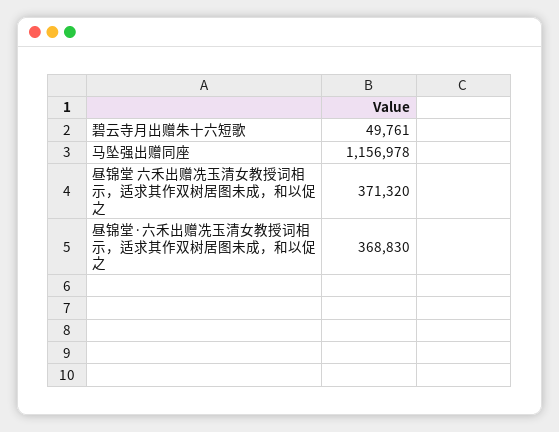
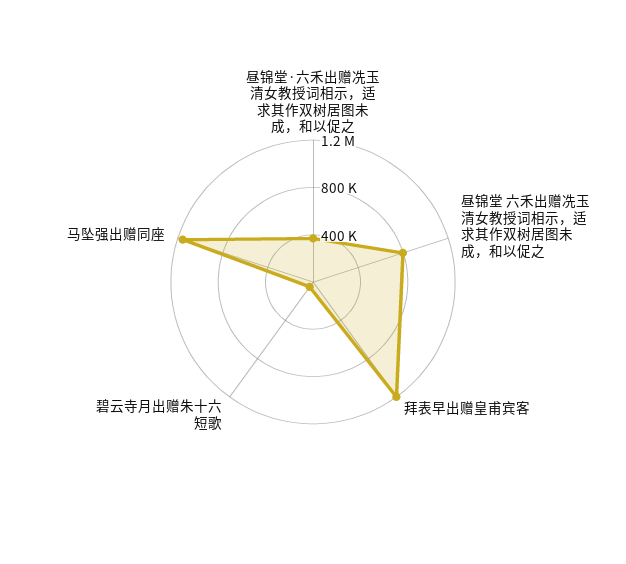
昼锦堂 六禾出赠冼玉清女教授词相示，适求其作双树居图未成，和以促之: 371320 -> 800000
拜表早出赠皇甫宾客: none -> 1200000

